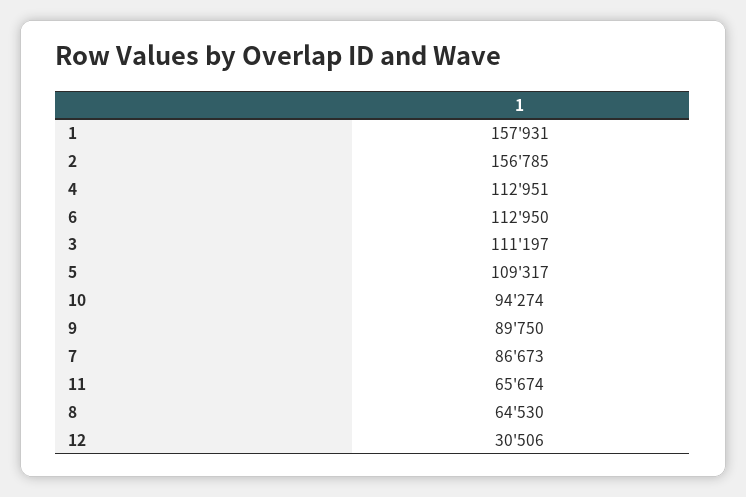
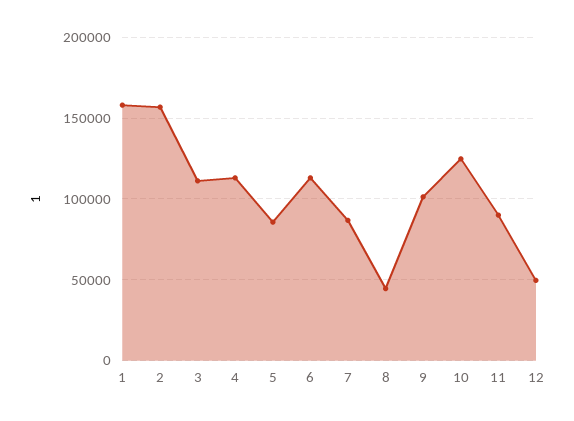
5: 109317 -> 85000
10: 94274 -> 125000
9: 89750 -> 100000
11: 65674 -> 90000
8: 64530 -> 45000
12: 30506 -> 50000

